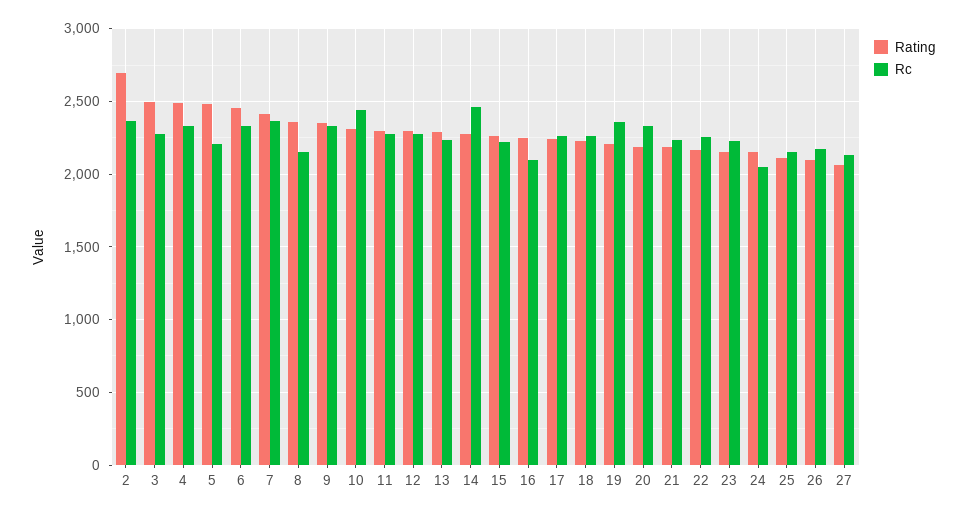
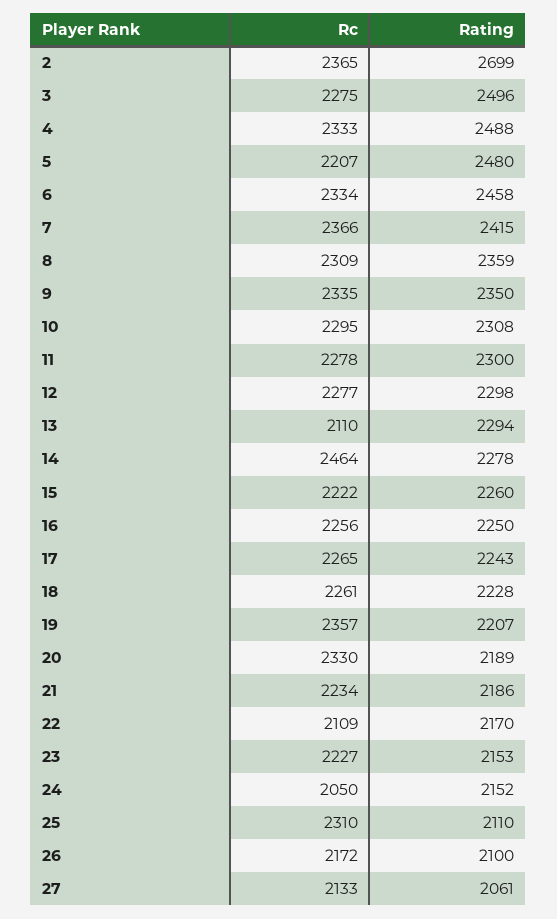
Rc, 8: 2150 -> 2309
Rc, 10: 2450 -> 2295
Rc, 13: 2250 -> 2110
Rc, 16: 2100 -> 2256
Rc, 22: 2250 -> 2109
Rc, 25: 2150 -> 2310

